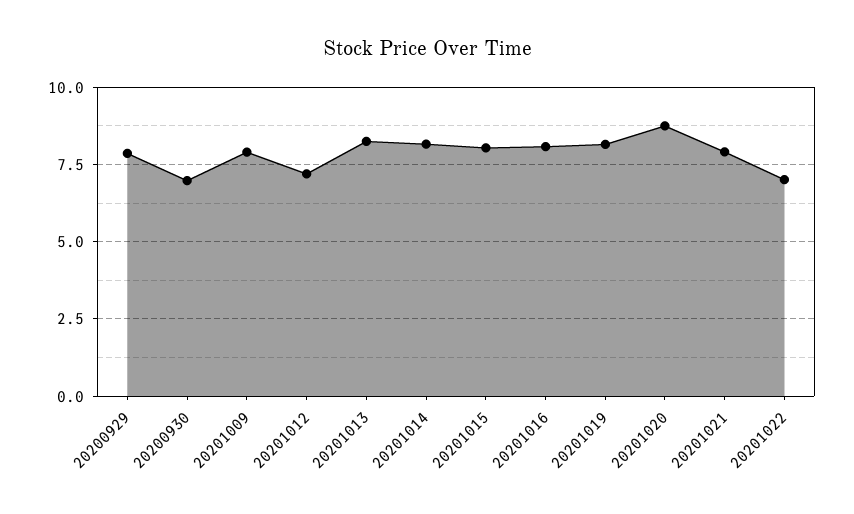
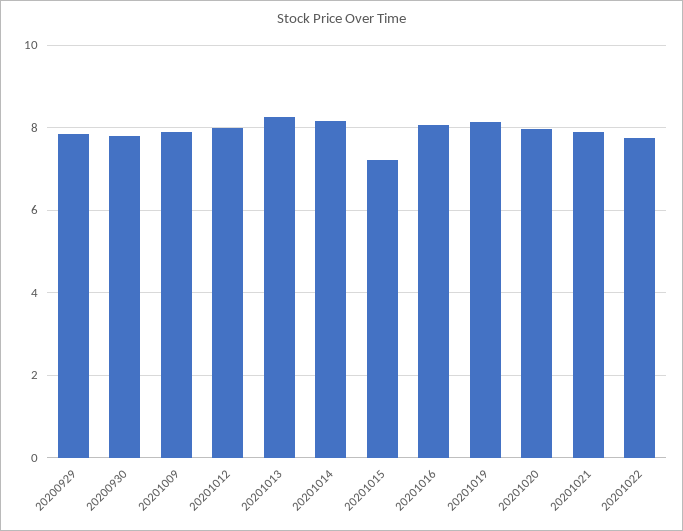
20200930: 7 -> 7.8
20201012: 7.25 -> 8
20201015: 8 -> 7.2
20201020: 8.75 -> 8
20201022: 7 -> 7.8

